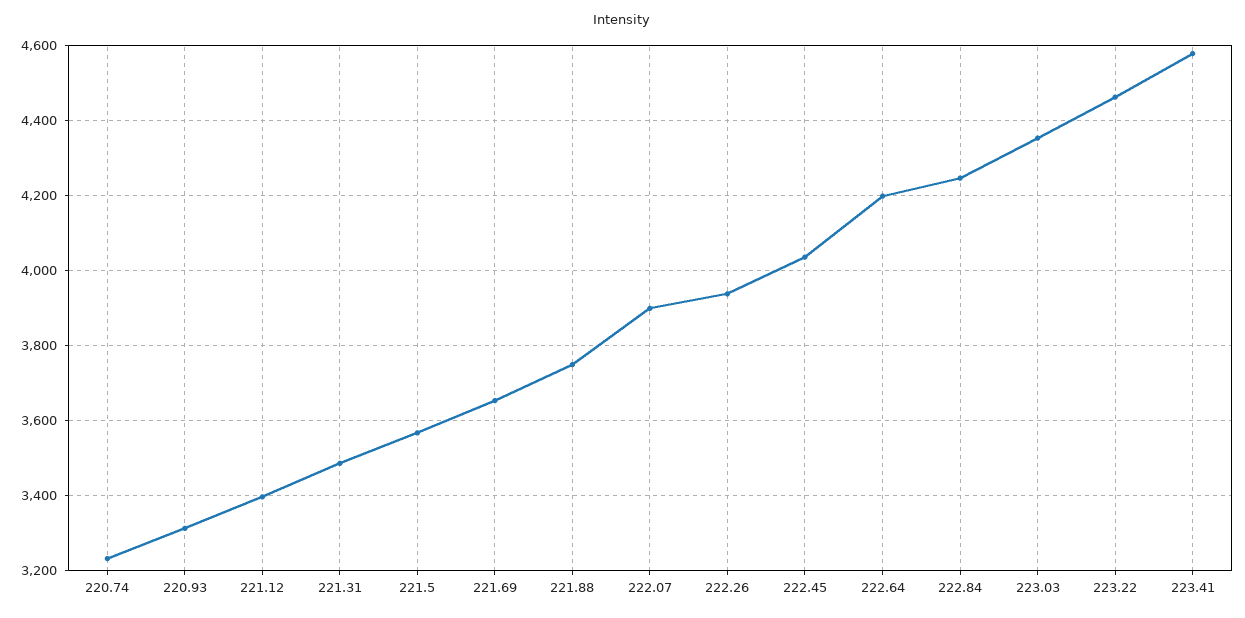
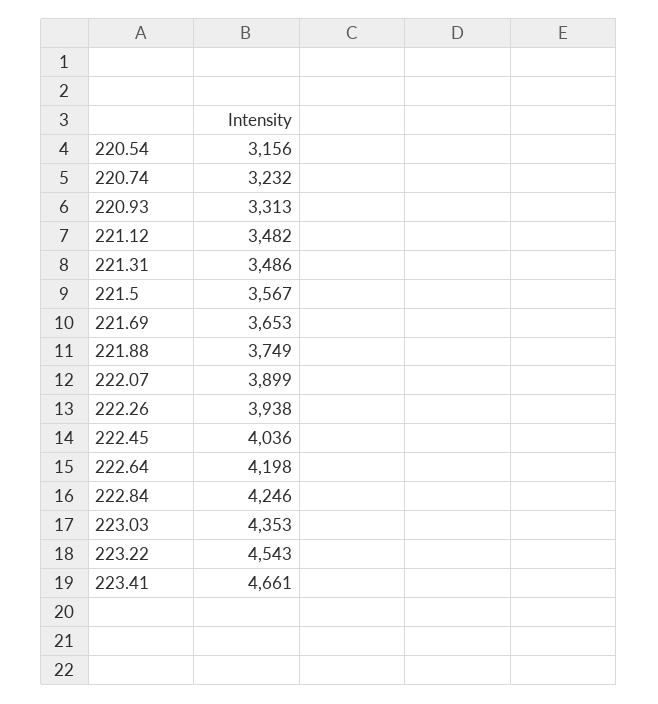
221.12: 3400 -> 3482
223.22: 4460 -> 4543
223.41: 4580 -> 4661
220.54: none -> 3156

